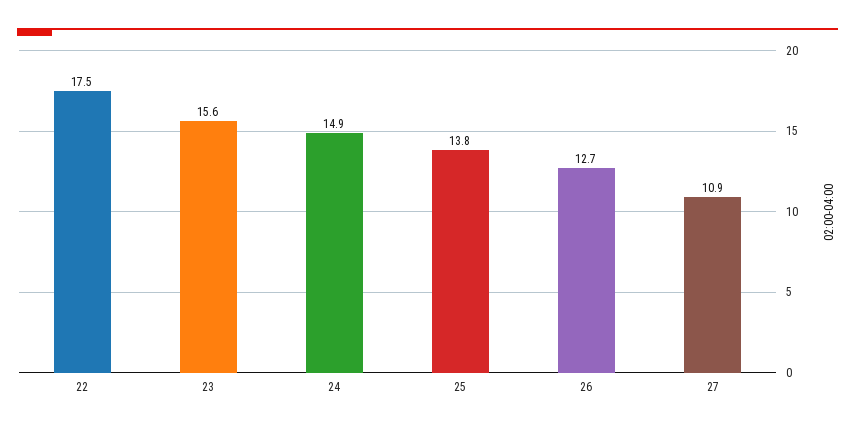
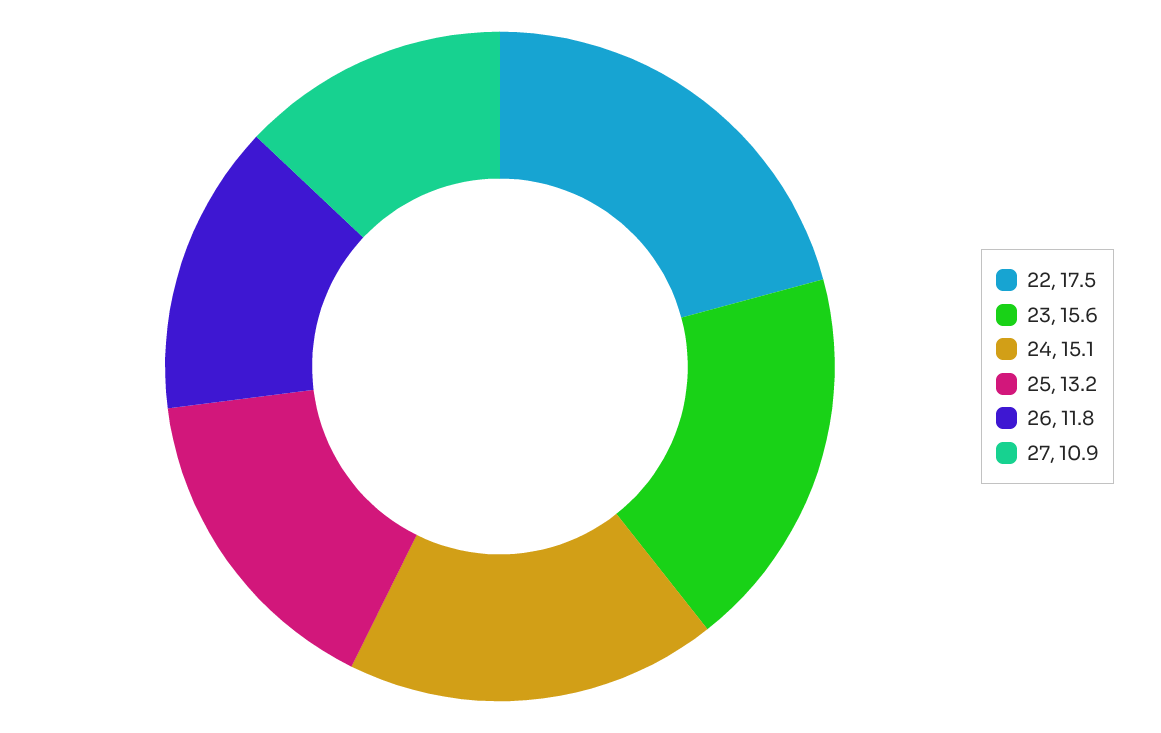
24: 14.9 -> 15.1
25: 13.8 -> 13.2
26: 12.7 -> 11.8

